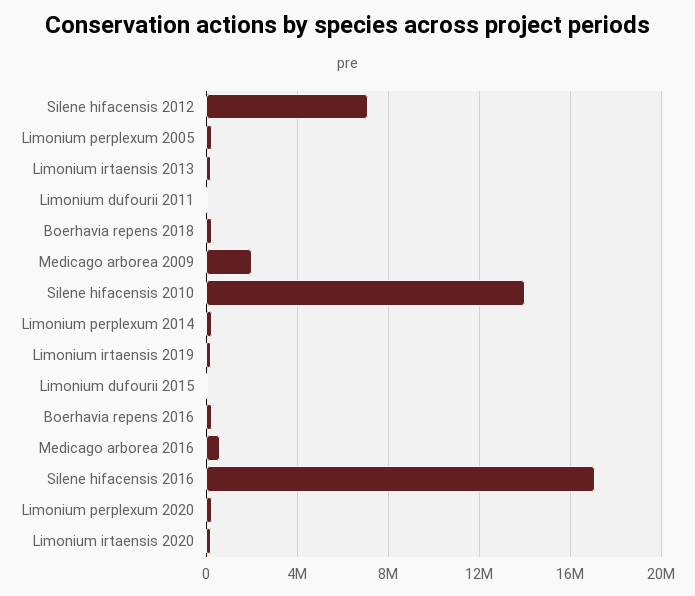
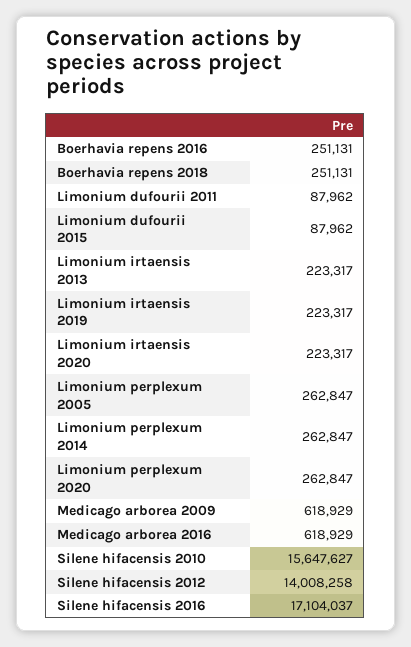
Silene hifacensis 2012: 7000000 -> 14008258
Medicago arborea 2009: 2000000 -> 618929
Silene hifacensis 2010: 14000000 -> 15647627

